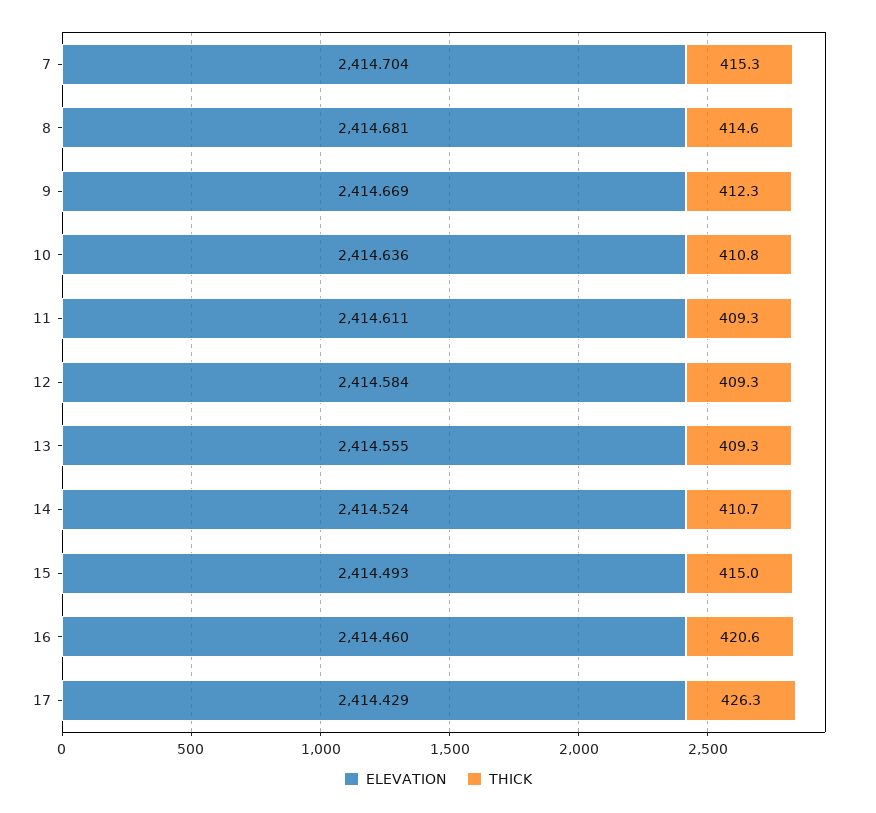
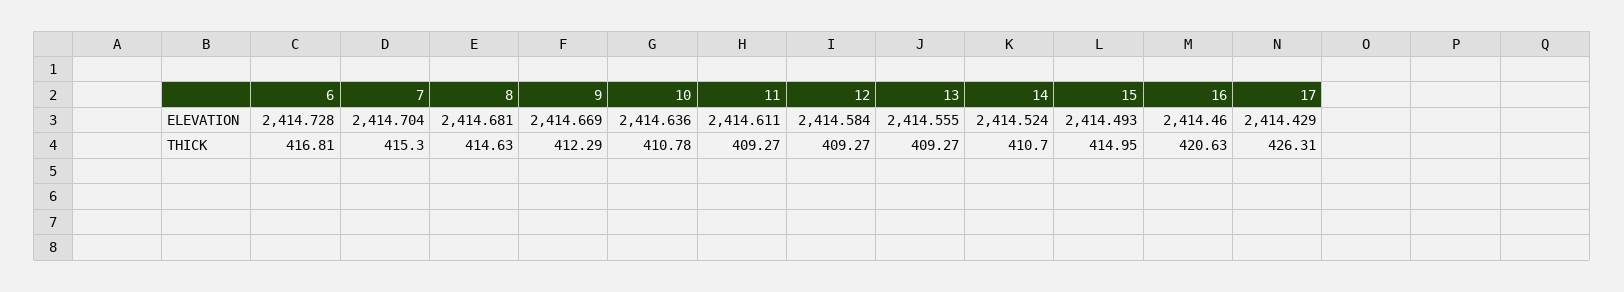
ELEVATION, 6: none -> 2414.728
THICK, 6: none -> 416.81

